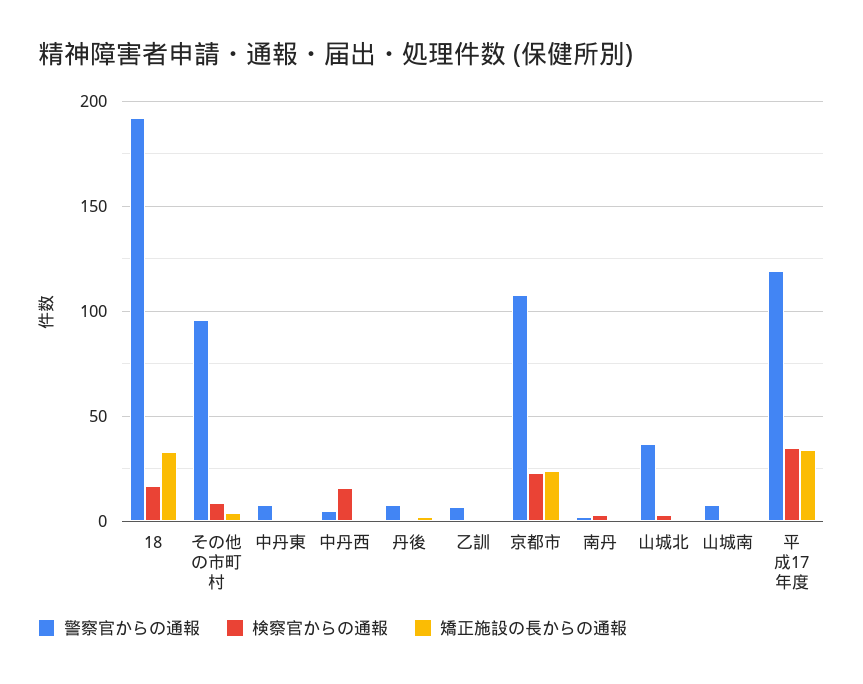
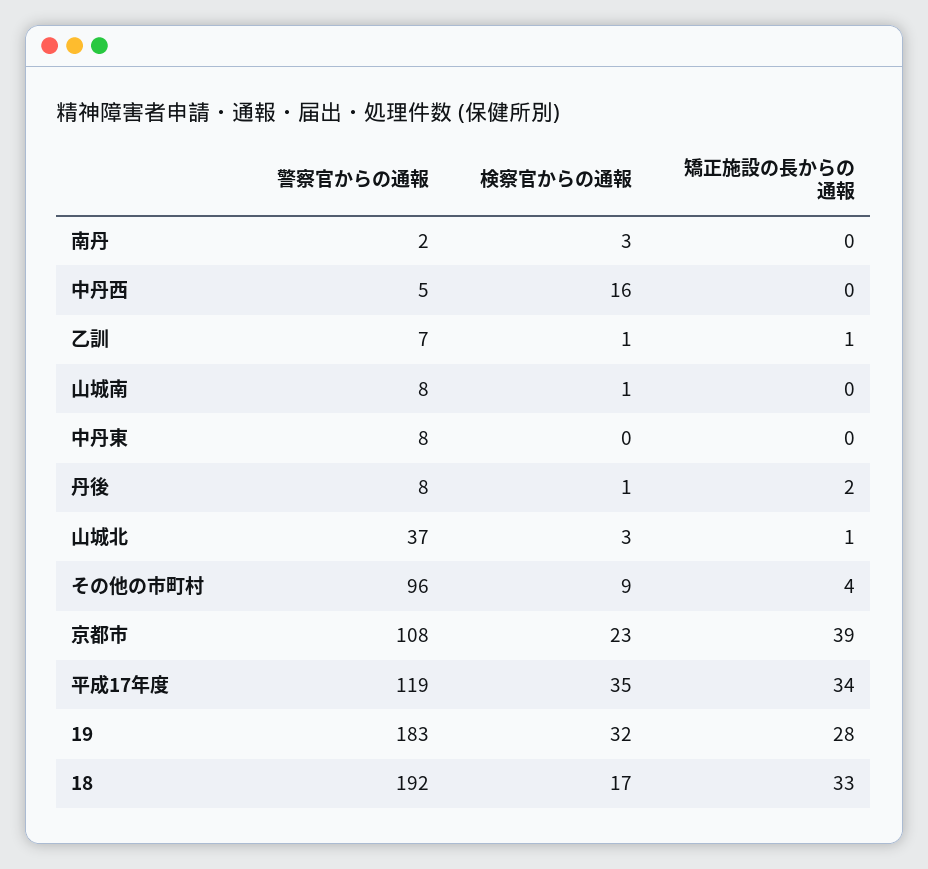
矯正施設の長からの通報, 京都市: 25 -> 39
警察官からの通報, 19: none -> 183
検察官からの通報, 19: none -> 32
矯正施設の長からの通報, 19: none -> 28

